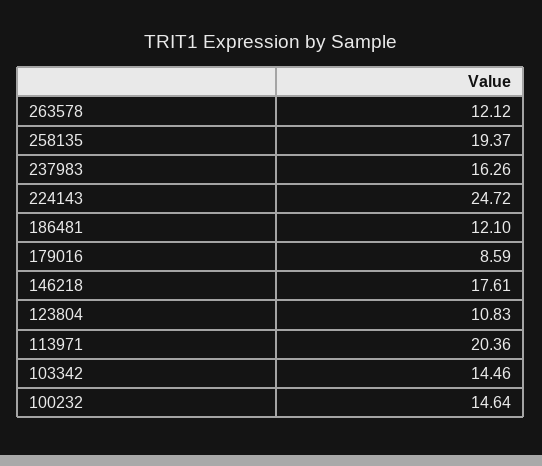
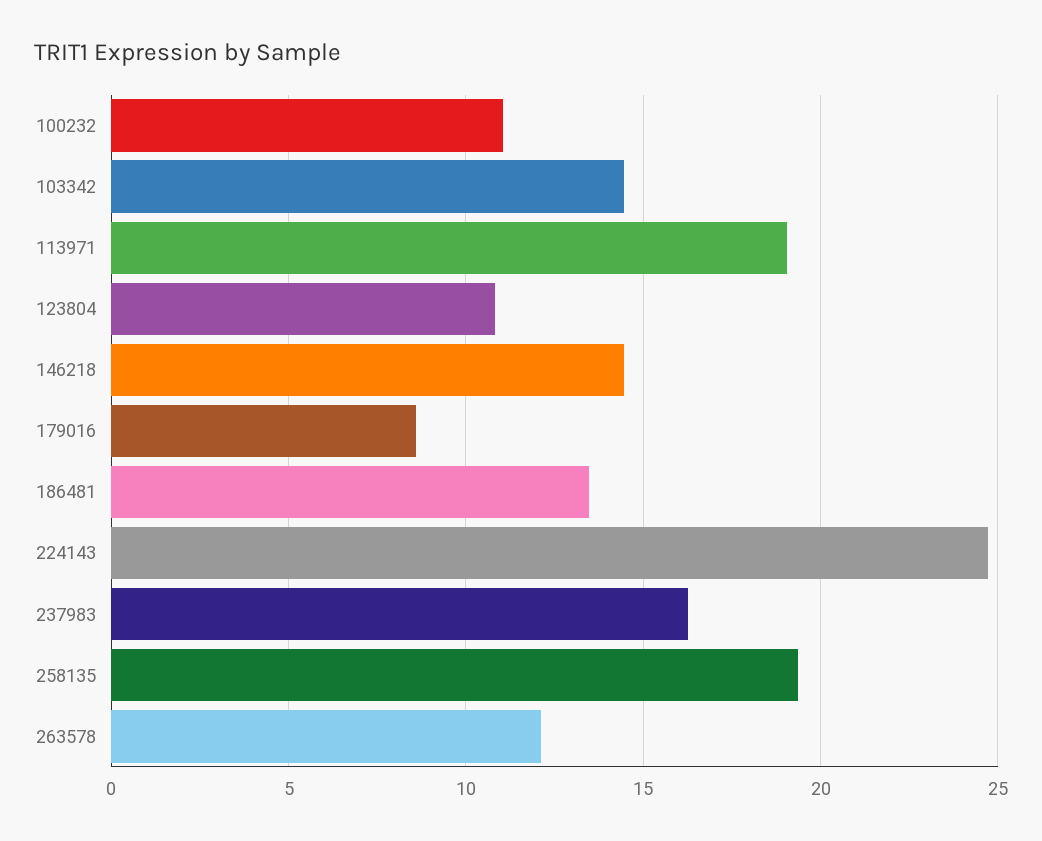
186481: 12.1 -> 13.5
146218: 17.61 -> 14.5
113971: 20.36 -> 19
100232: 14.64 -> 11

